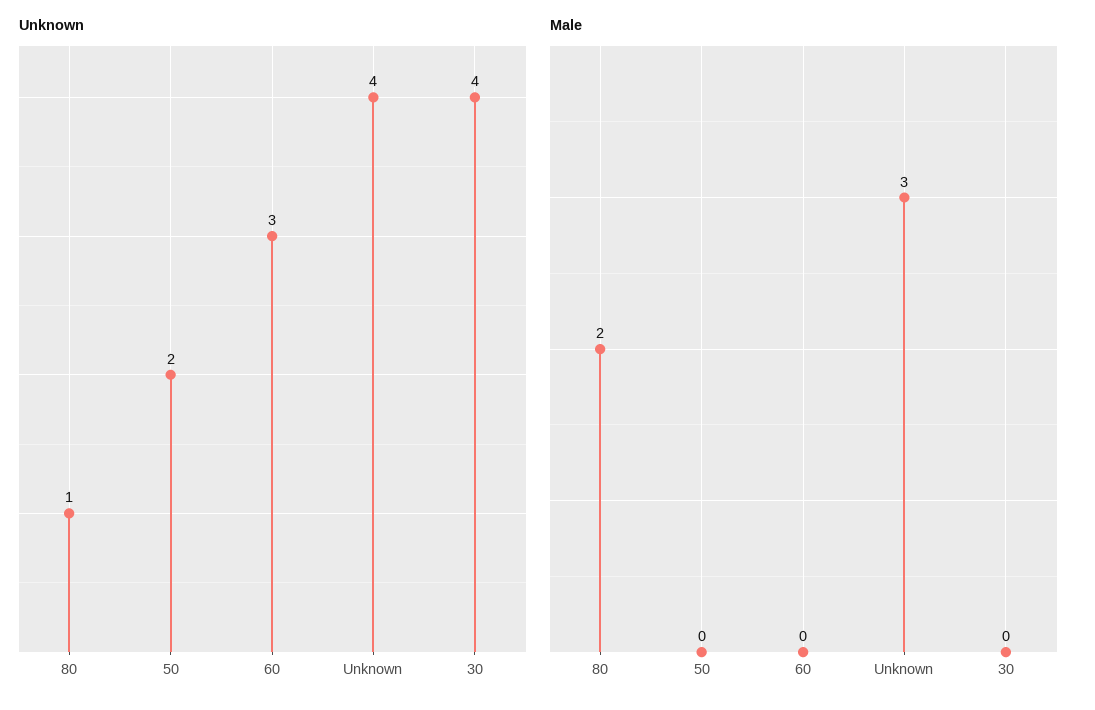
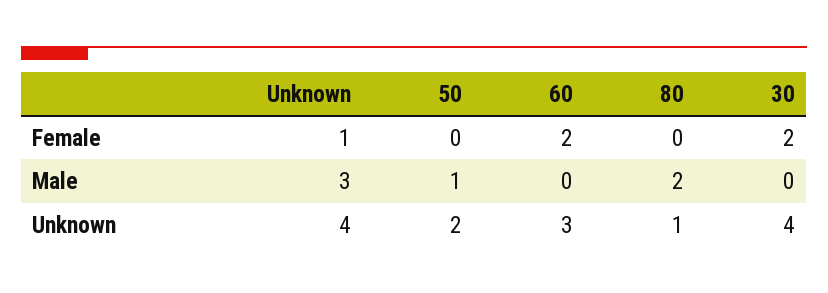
Male, 50: 0 -> 1
Female, Unknown: none -> 1
Female, 50: none -> 0
Female, 60: none -> 2
Female, 80: none -> 0
Female, 30: none -> 2

